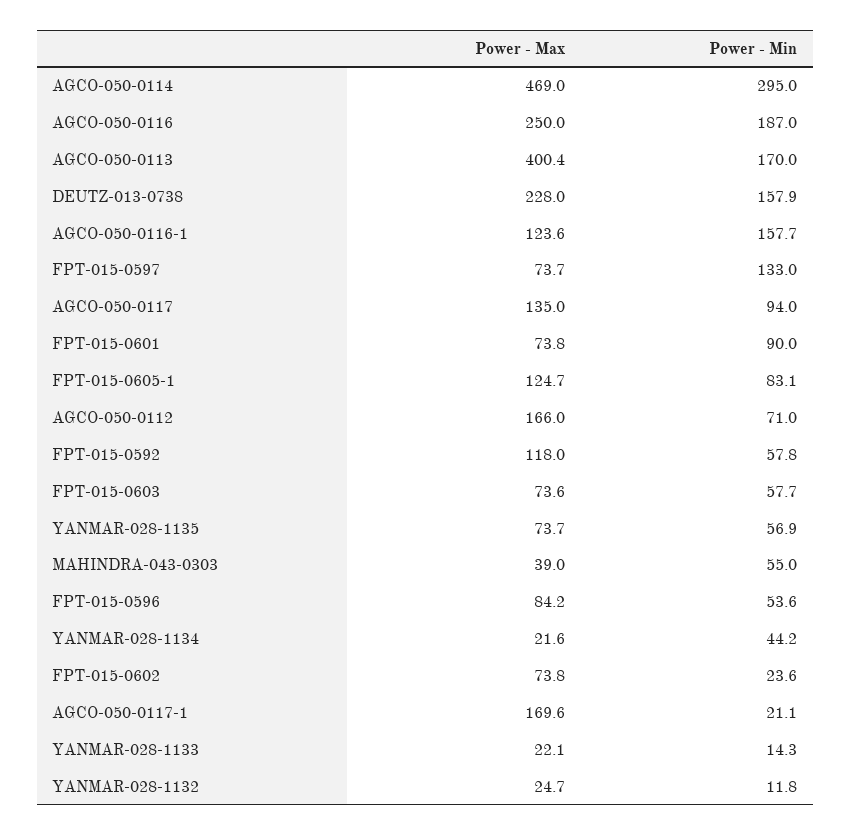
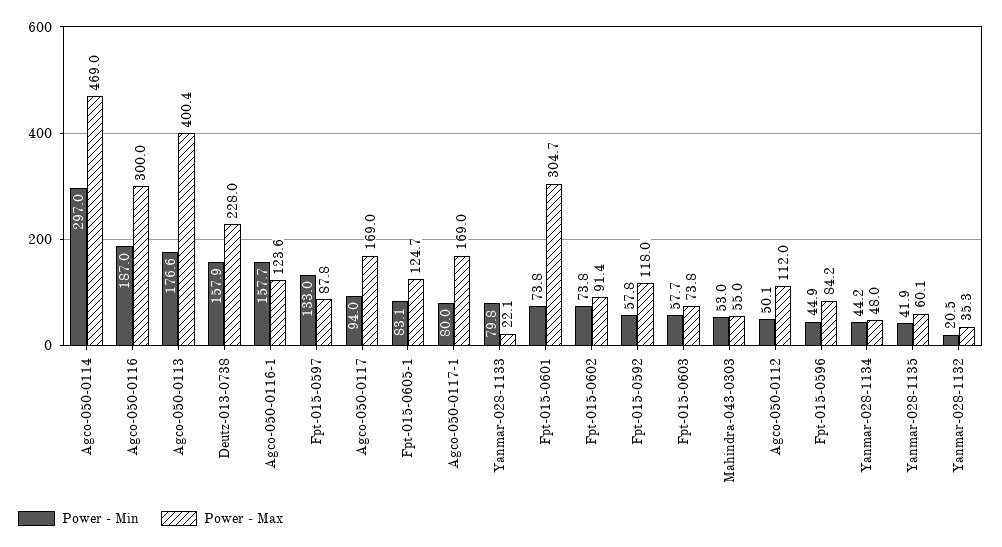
Power - Min, AGCO-050-0114: 295 -> 297
Power - Max, AGCO-050-0116: 250 -> 300
Power - Min, AGCO-050-0113: 170 -> 176.6
Power - Max, FPT-015-0597: 73.7 -> 87.8
Power - Max, AGCO-050-0117: 135 -> 169
Power - Max, FPT-015-0601: 73.8 -> 304.7
Power - Min, FPT-015-0601: 90 -> 73.8
Power - Max, AGCO-050-0112: 166 -> 112
Power - Min, AGCO-050-0112: 71 -> 50.1
Power - Max, FPT-015-0603: 73.6 -> 73.8
Power - Max, YANMAR-028-1135: 73.7 -> 60.1
Power - Min, YANMAR-028-1135: 56.9 -> 41.9
Power - Max, MAHINDRA-043-0303: 39 -> 55
Power - Min, MAHINDRA-043-0303: 55 -> 53
Power - Min, FPT-015-0596: 53.6 -> 44.9
Power - Max, YANMAR-028-1134: 21.6 -> 48
Power - Max, FPT-015-0602: 73.8 -> 91.4
Power - Min, FPT-015-0602: 23.6 -> 73.8
Power - Max, AGCO-050-0117-1: 169.6 -> 169
Power - Min, AGCO-050-0117-1: 21.1 -> 80
Power - Min, YANMAR-028-1133: 14.3 -> 79.8
Power - Max, YANMAR-028-1132: 24.7 -> 35.3
Power - Min, YANMAR-028-1132: 11.8 -> 20.5

